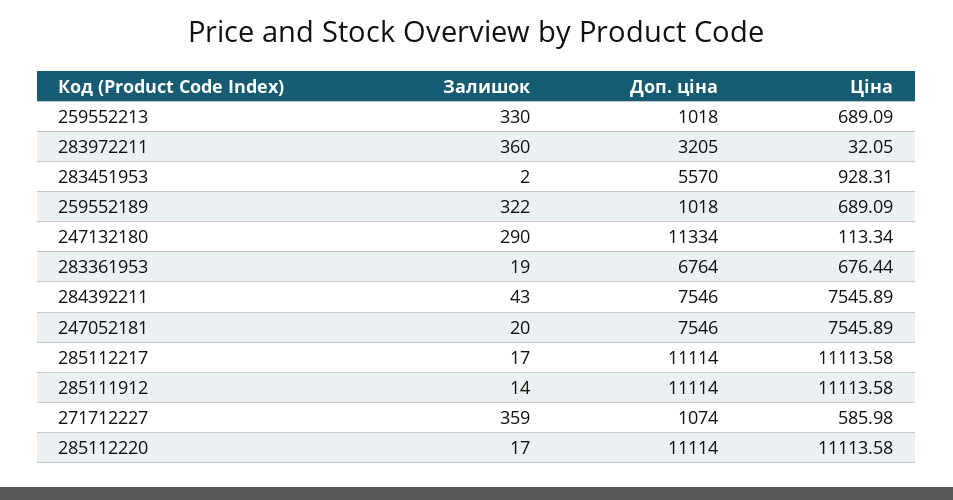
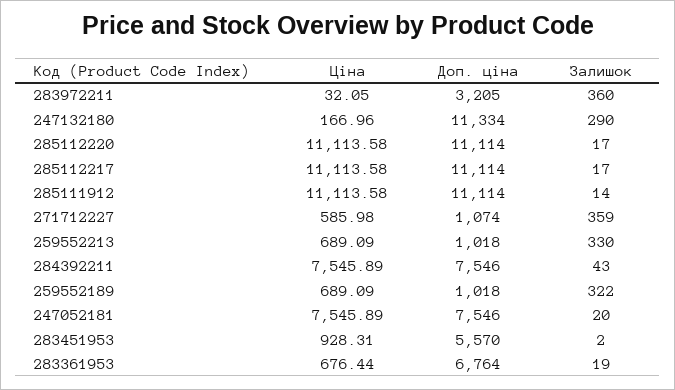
Ціна, 247132180: 113.34 -> 166.96

